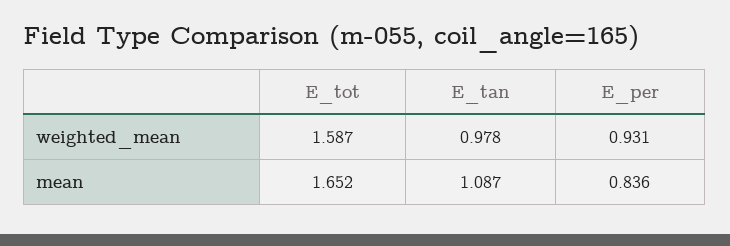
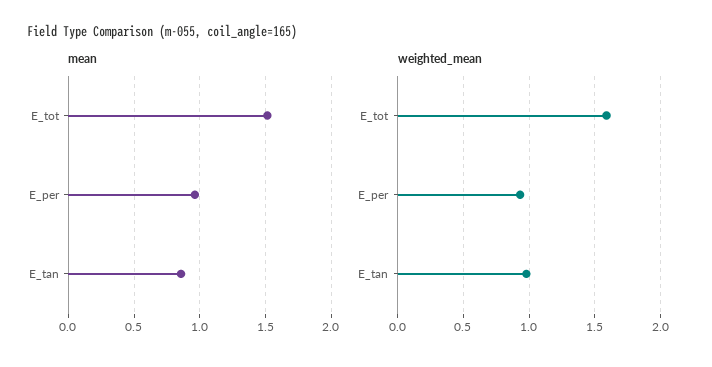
mean, E_tot: 1.652 -> 1.5
mean, E_tan: 1.087 -> 0.85
mean, E_per: 0.836 -> 0.95

